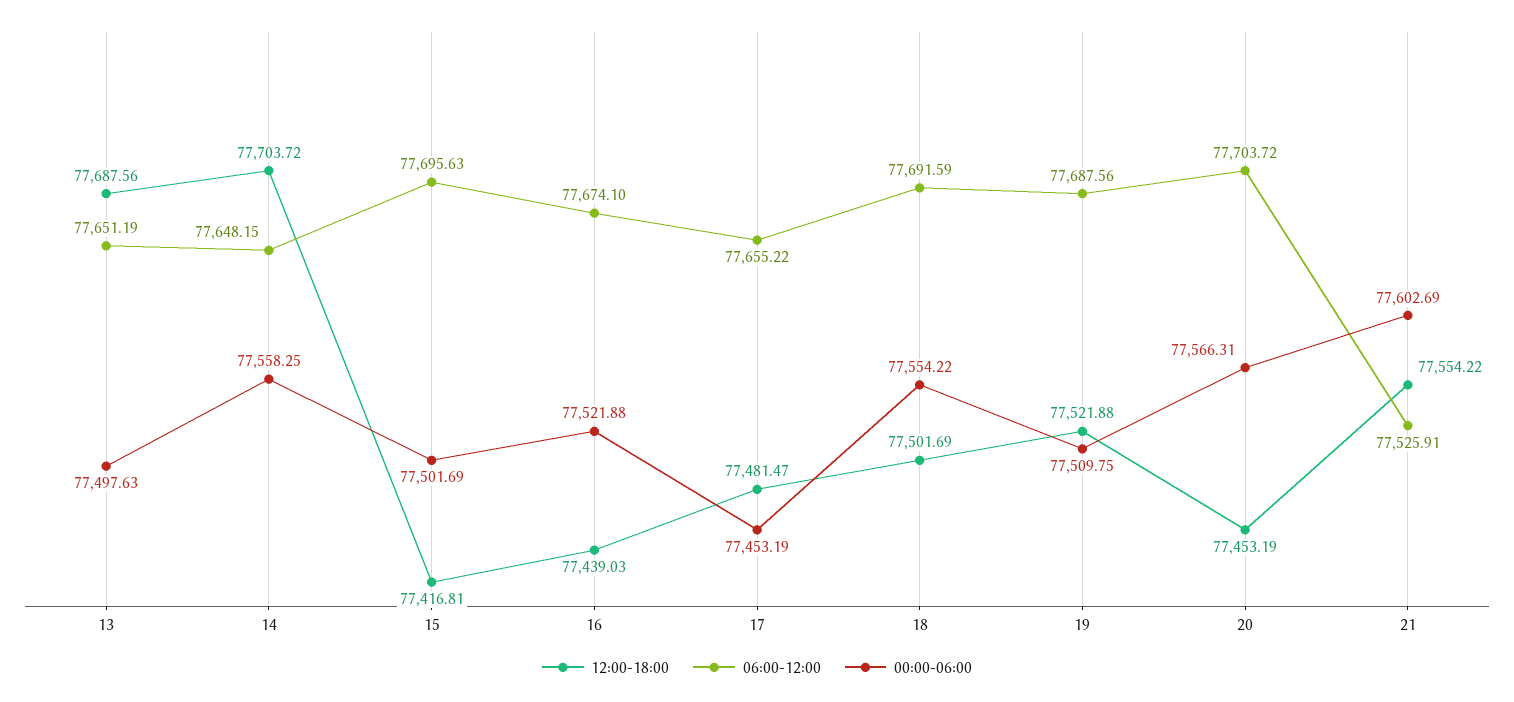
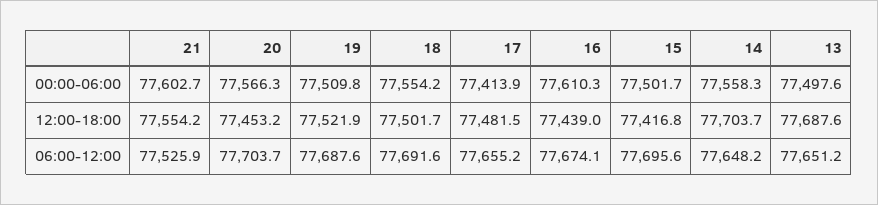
00:00-06:00, 16: 77521.88 -> 77610.3
00:00-06:00, 17: 77453.19 -> 77413.9

